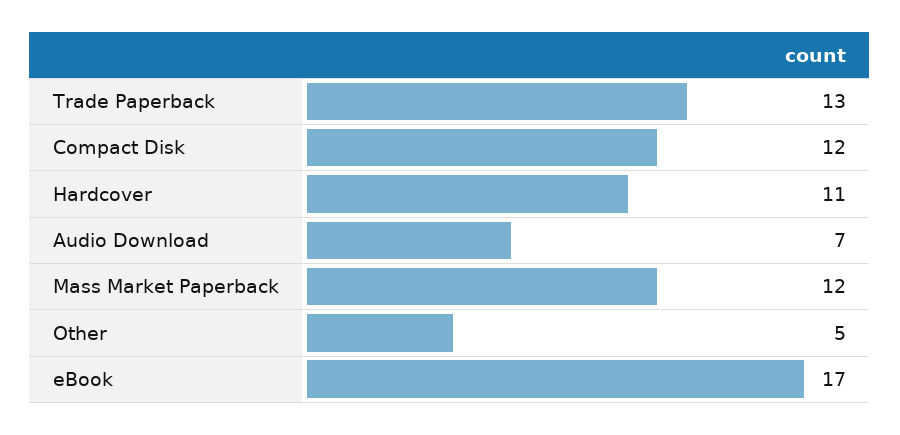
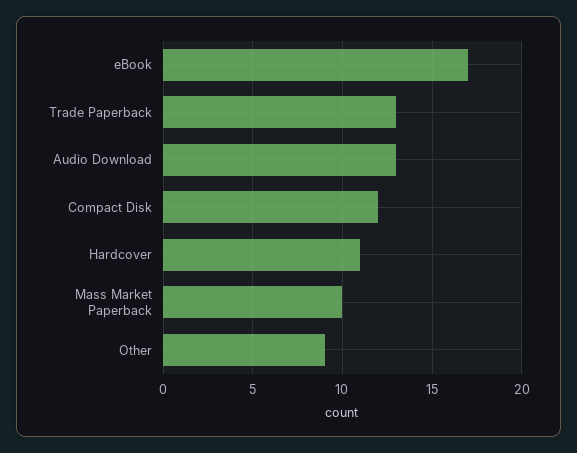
Audio Download: 7 -> 13
Mass Market Paperback: 12 -> 10
Other: 5 -> 9

